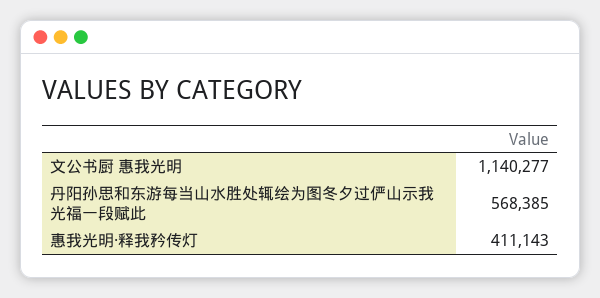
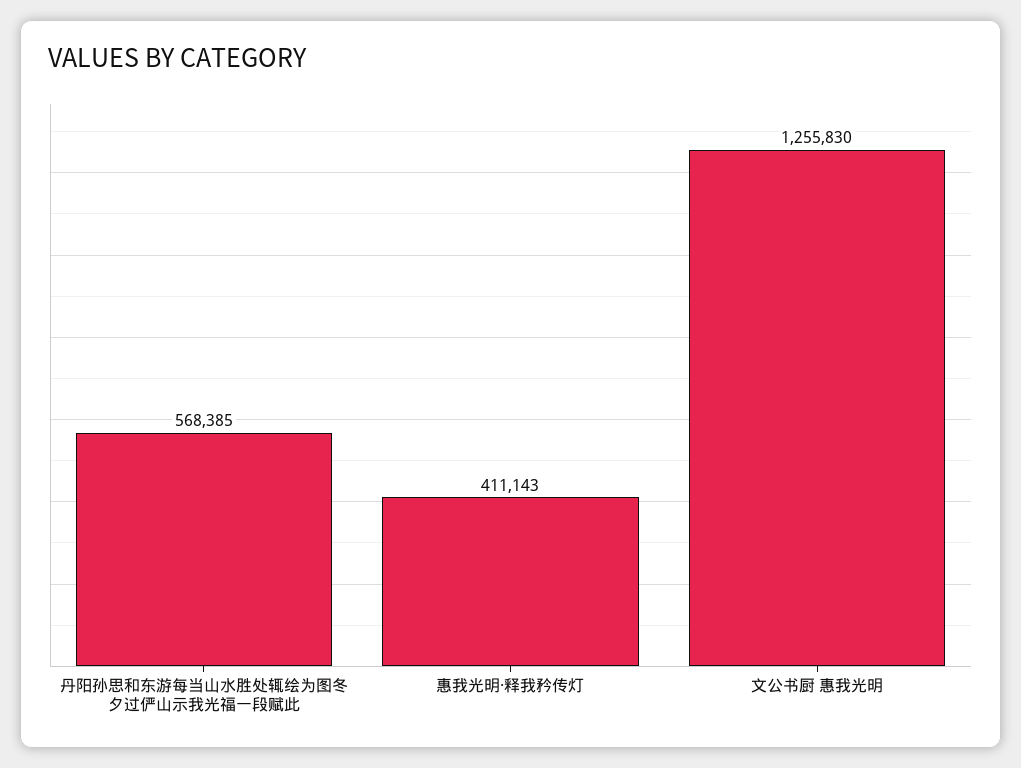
文公书厨 惠我光明: 1140277 -> 1255830

